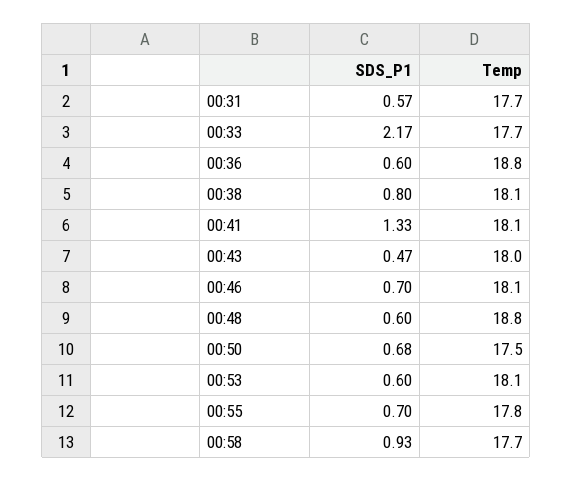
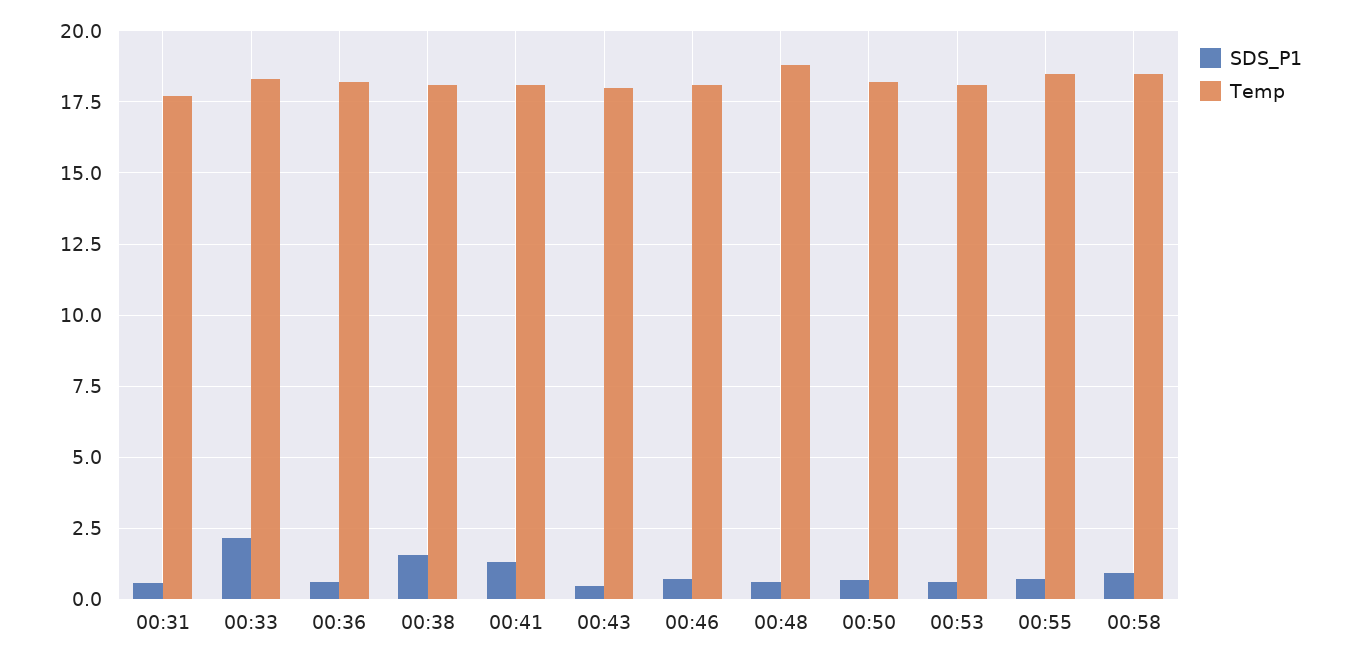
Temp, 00:33: 17.7 -> 18.25
Temp, 00:36: 18.8 -> 18.25
SDS_P1, 00:38: 0.8 -> 1.5
Temp, 00:50: 17.5 -> 18.25
Temp, 00:55: 17.8 -> 18.5
Temp, 00:58: 17.7 -> 18.5

